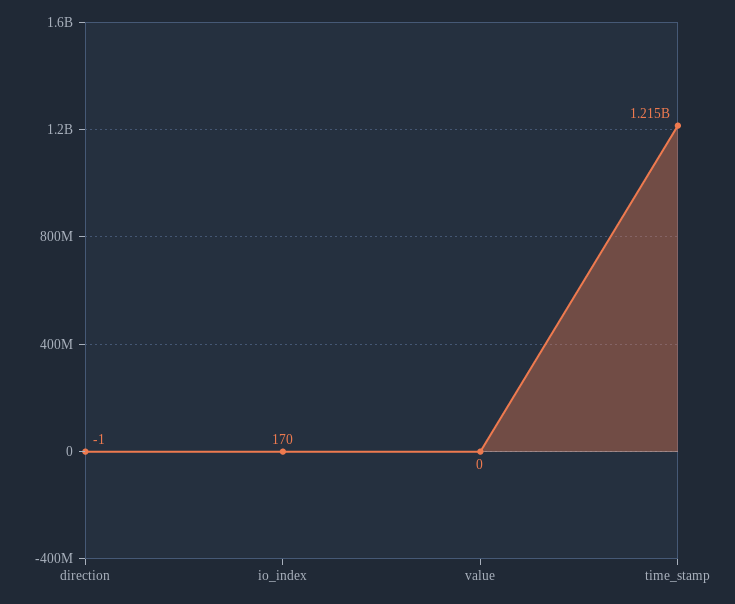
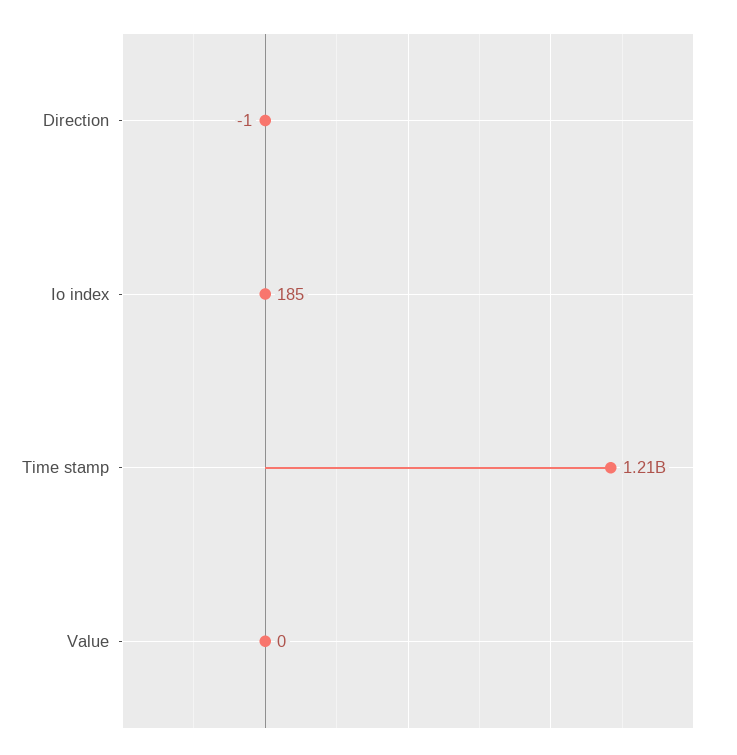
io_index: 170 -> 185

